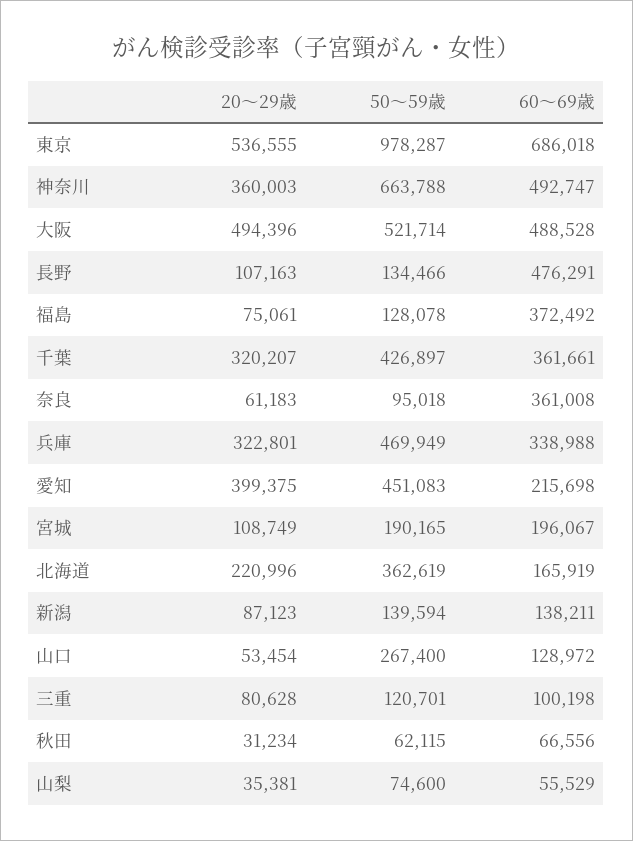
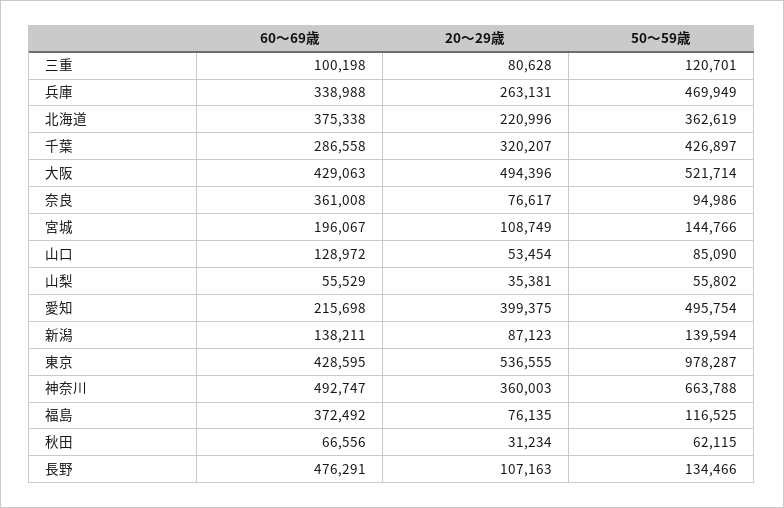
60～69歳, 東京: 686018 -> 428595
60～69歳, 大阪: 488528 -> 429063
20～29歳, 福島: 75061 -> 76135
50～59歳, 福島: 128078 -> 116525
60～69歳, 千葉: 361661 -> 286558
20～29歳, 奈良: 61183 -> 76617
50～59歳, 奈良: 95018 -> 94986
20～29歳, 兵庫: 322801 -> 263131
50～59歳, 愛知: 451083 -> 495754
50～59歳, 宮城: 190165 -> 144766
60～69歳, 北海道: 165919 -> 375338
50～59歳, 山口: 267400 -> 85090
50～59歳, 山梨: 74600 -> 55802

